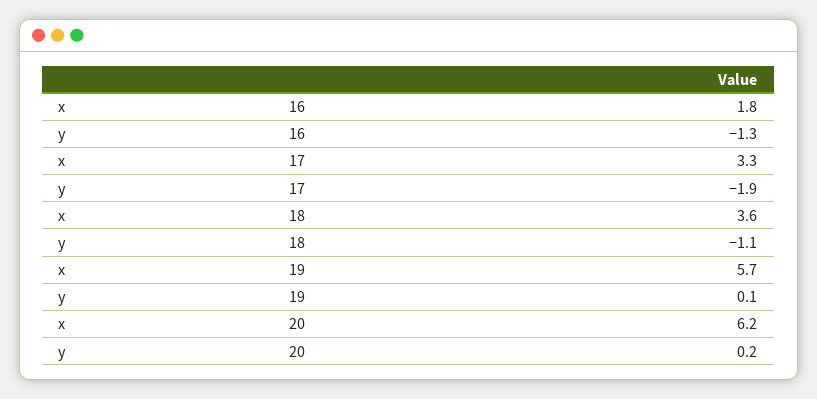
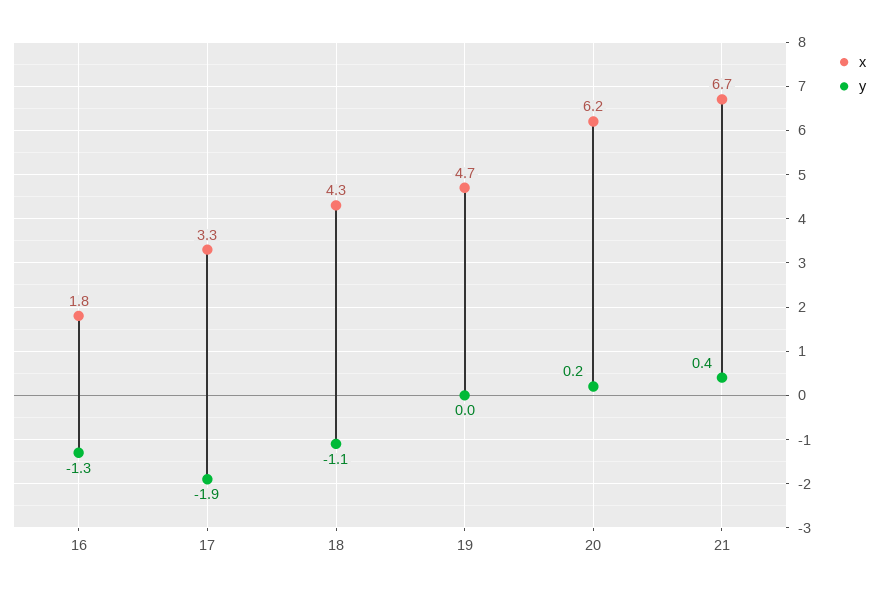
x, 18: 3.6 -> 4.3
x, 19: 5.7 -> 4.7
y, 19: 0.1 -> 0
x, 21: none -> 6.7
y, 21: none -> 0.4

